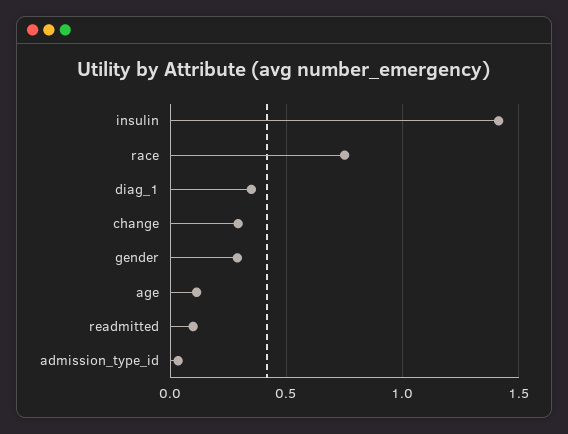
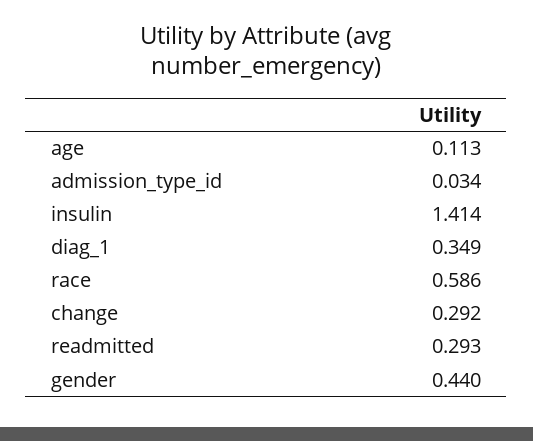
race: 0.75 -> 0.586
gender: 0.3 -> 0.44
readmitted: 0.1 -> 0.293

